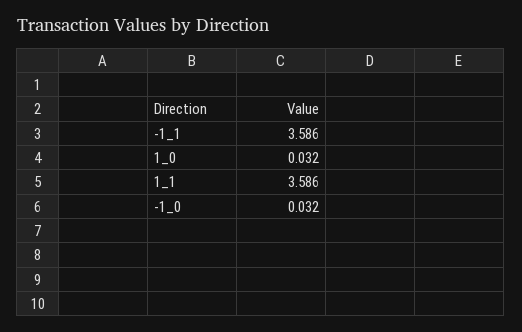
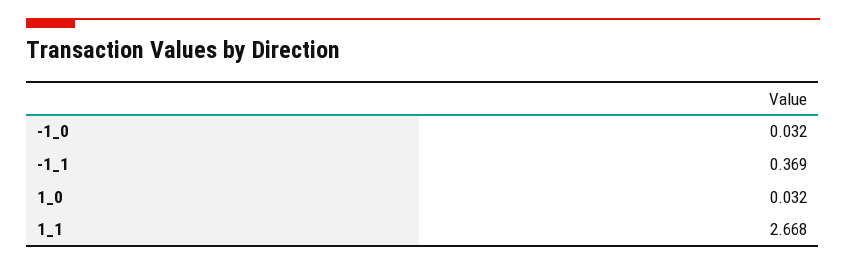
-1_1: 3.586 -> 0.369
1_1: 3.586 -> 2.668

